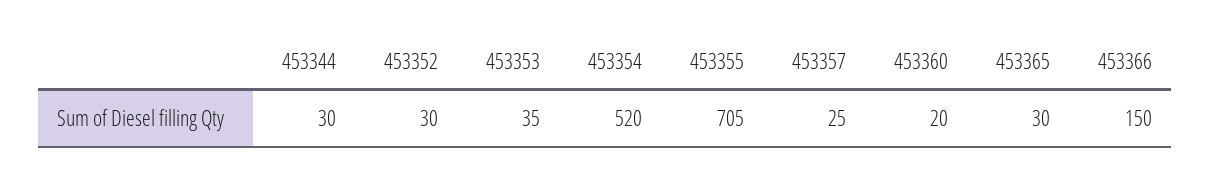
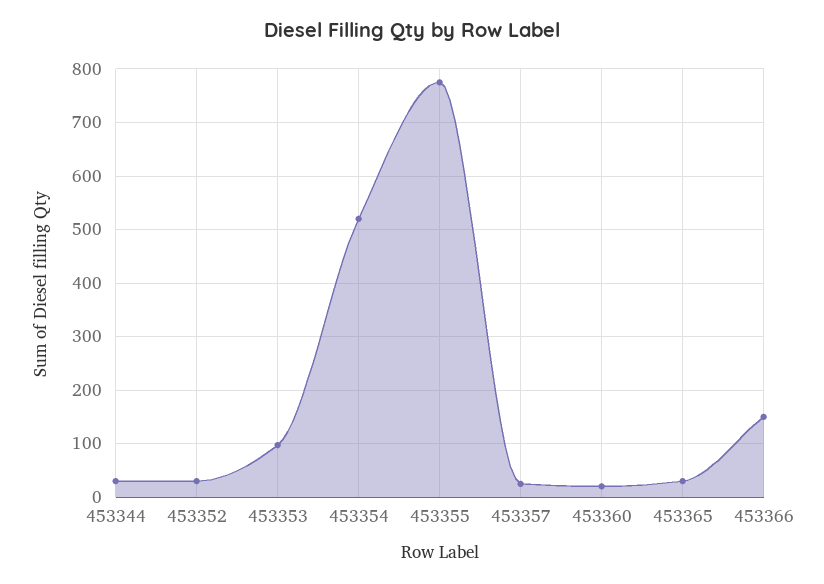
453353: 35 -> 100
453355: 705 -> 780

